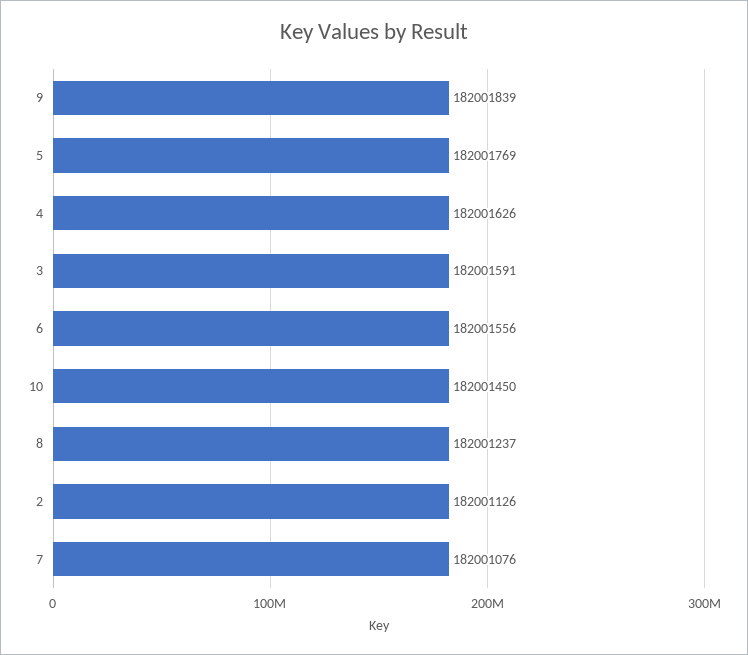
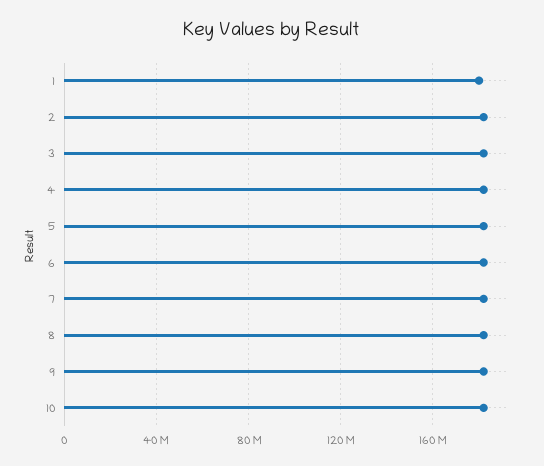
1: none -> 180000000

